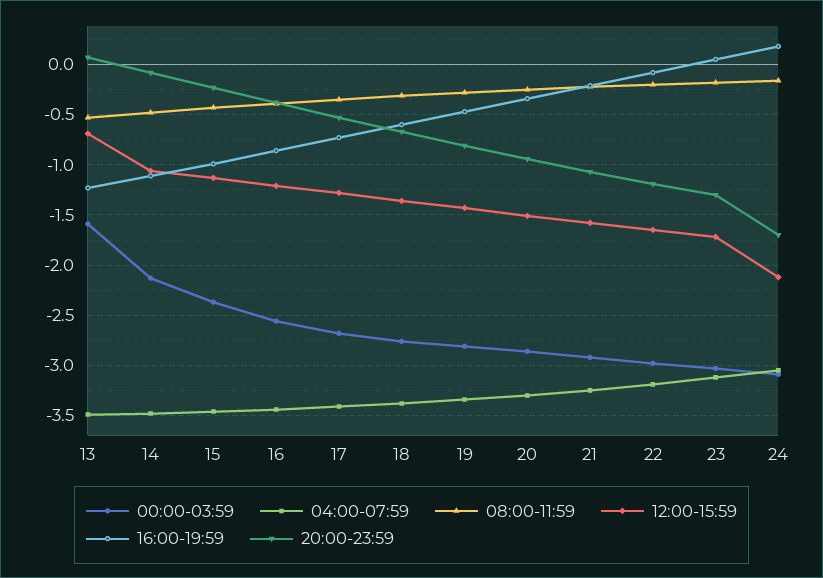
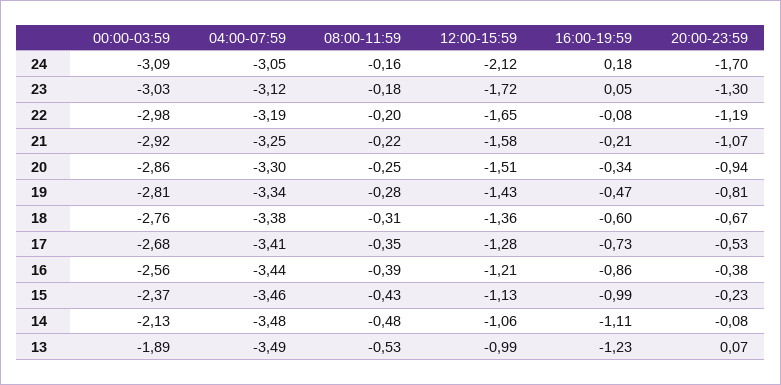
00:00-03:59, 13: -1.6 -> -1.89
12:00-15:59, 13: -0.7 -> -0.99

